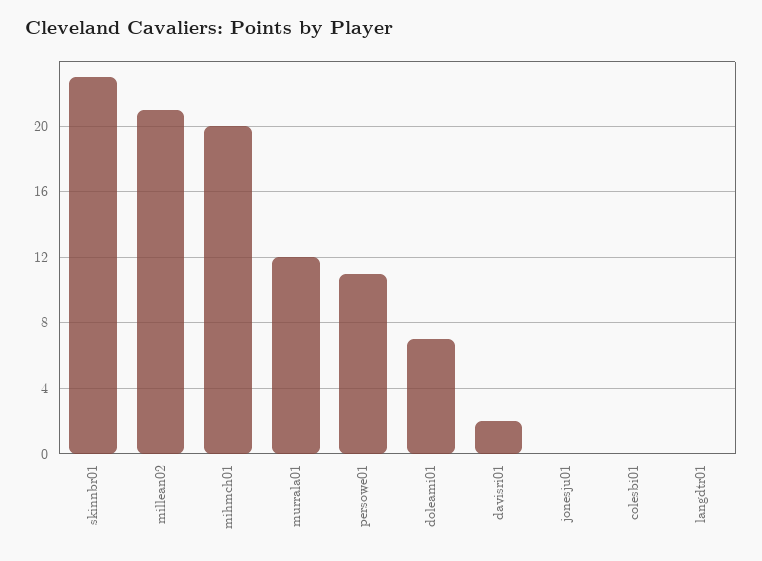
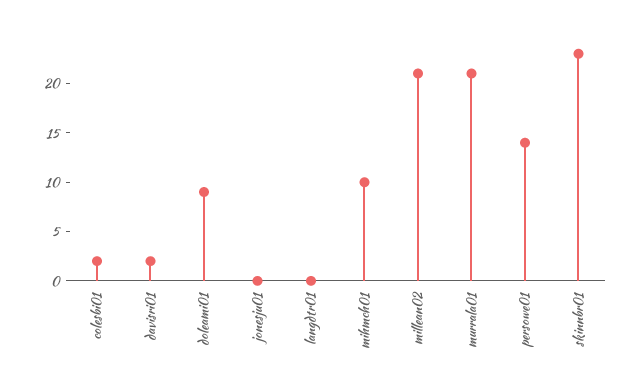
mihmch01: 20 -> 10
murrala01: 12 -> 21
persowe01: 11 -> 14
doleami01: 7 -> 9
colesbi01: 0 -> 2

